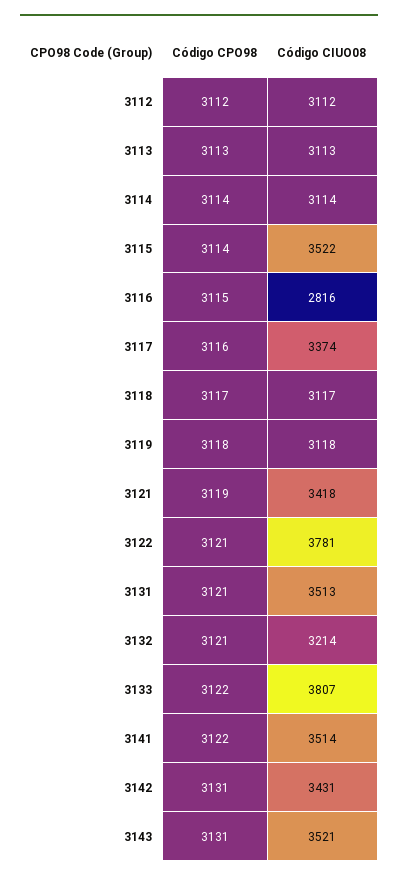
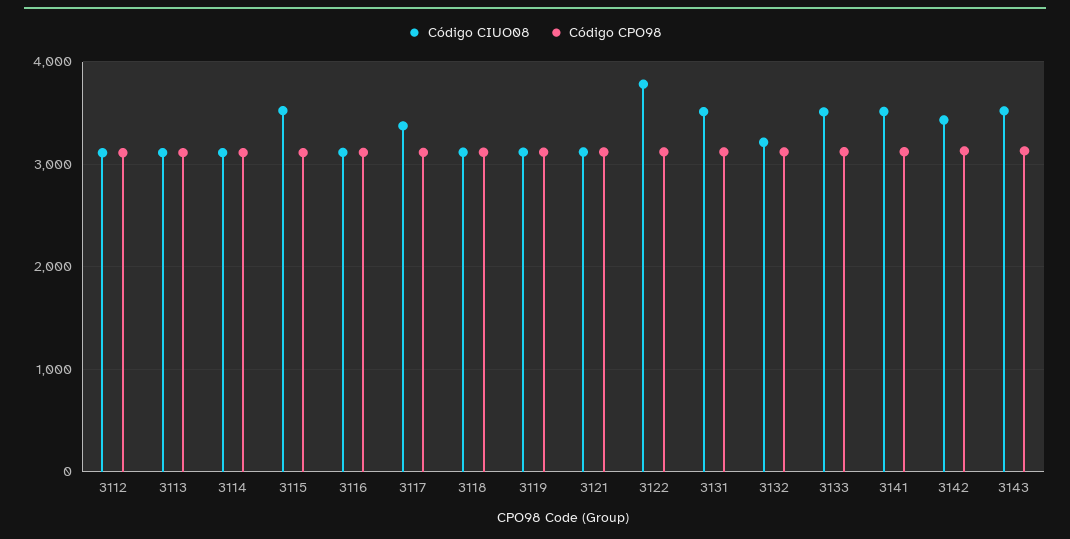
Código CIUO08, 3116: 2816 -> 3100
Código CIUO08, 3121: 3418 -> 3100
Código CIUO08, 3133: 3807 -> 3500

